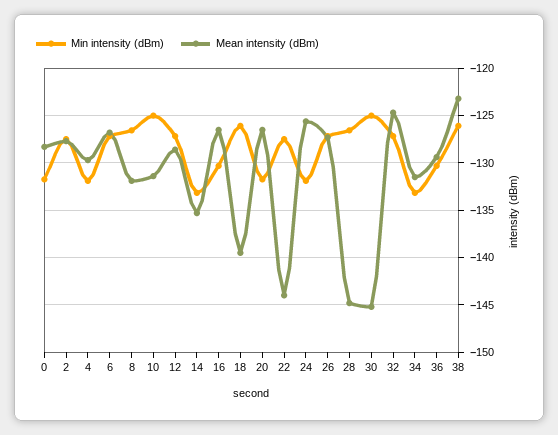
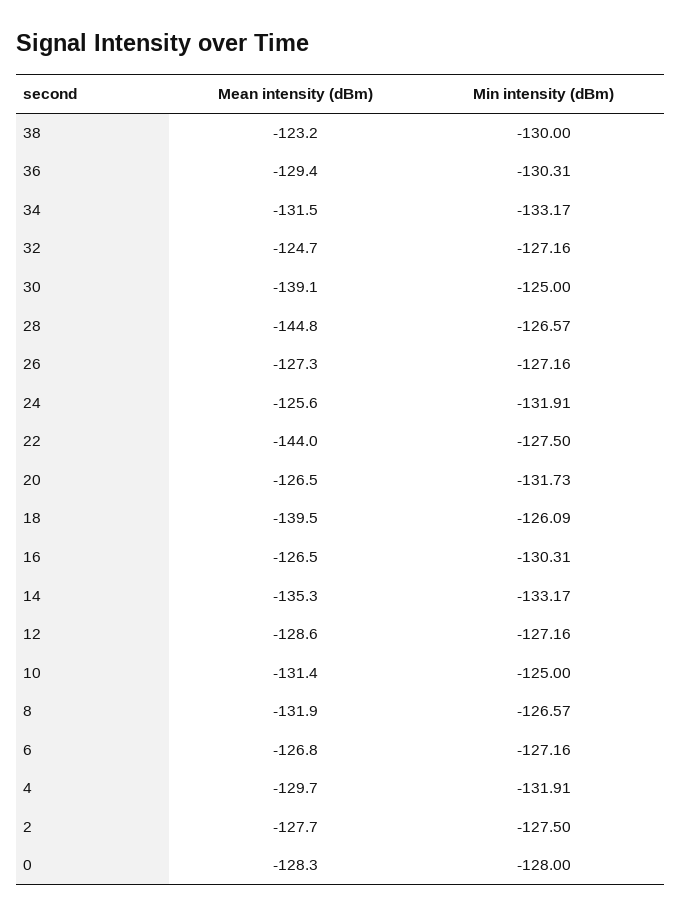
Min intensity (dBm), 0: -132 -> -128
Mean intensity (dBm), 30: -145 -> -139.1
Min intensity (dBm), 38: -126 -> -130

